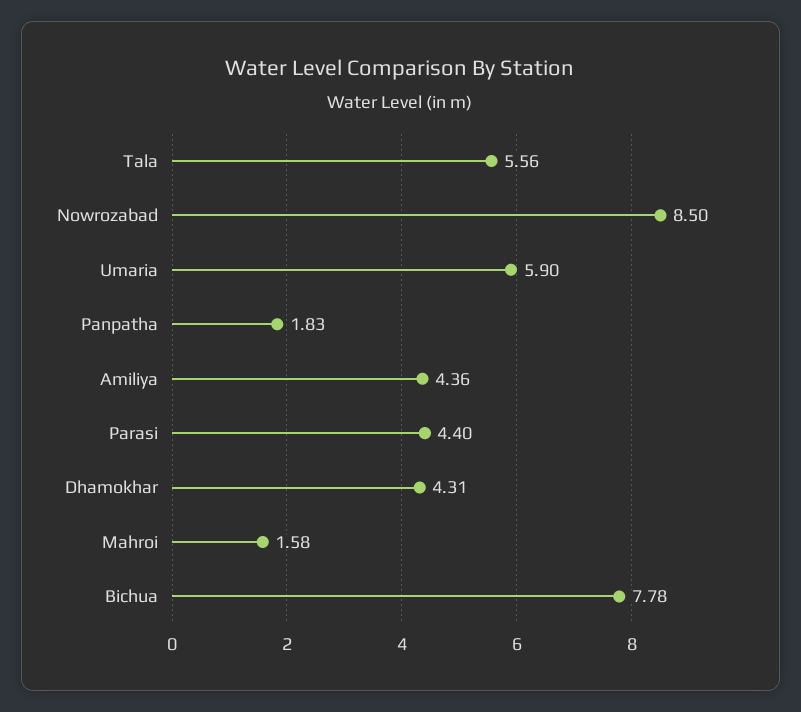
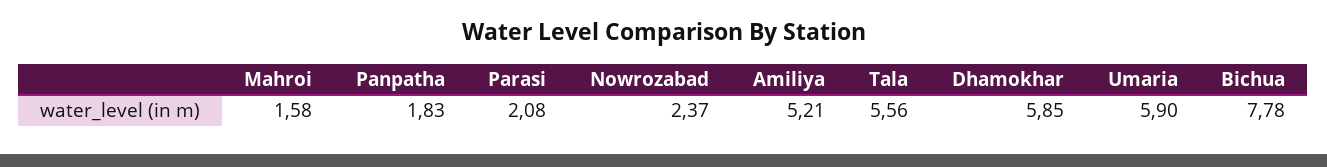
Nowrozabad: 8.5 -> 2.37
Amiliya: 4.36 -> 5.21
Parasi: 4.4 -> 2.08
Dhamokhar: 4.31 -> 5.85

